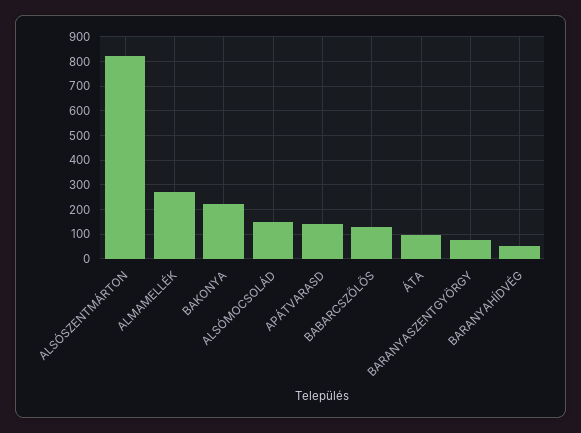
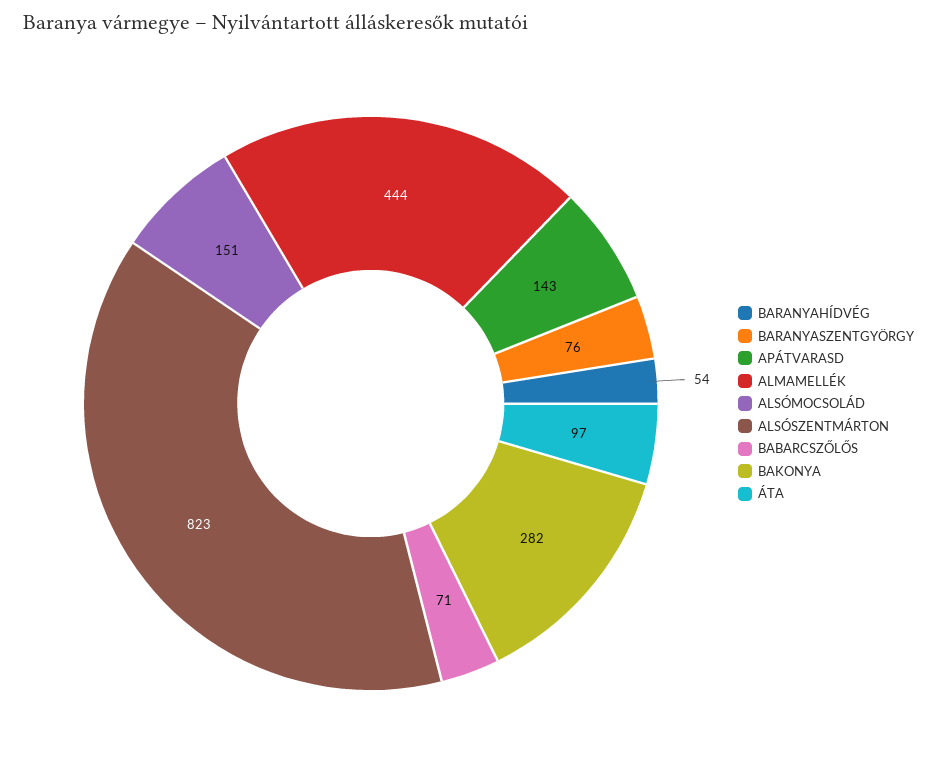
ALMAMELLÉK: 275 -> 444
BAKONYA: 225 -> 282
BABARCSZŐLŐS: 125 -> 71

